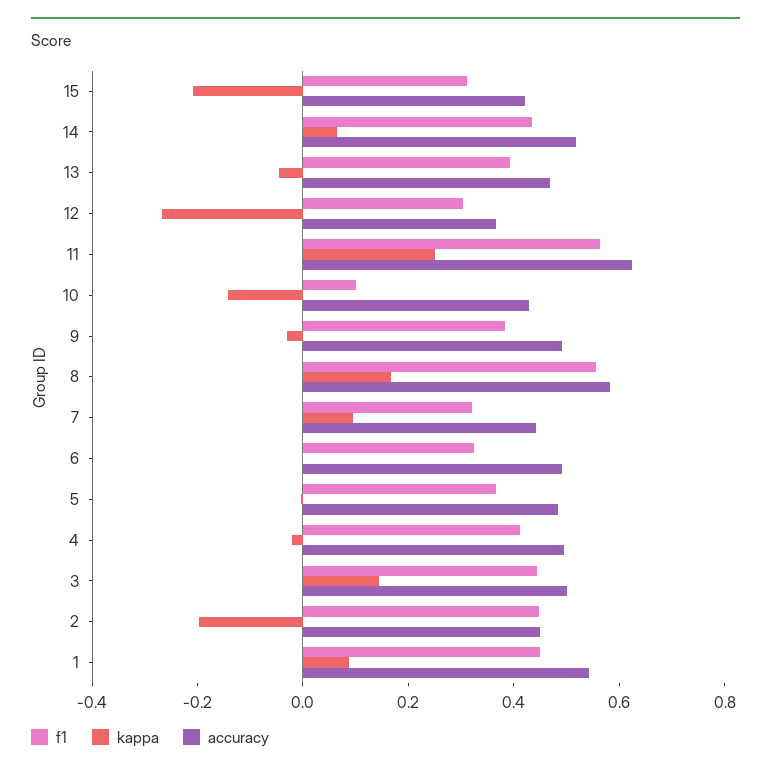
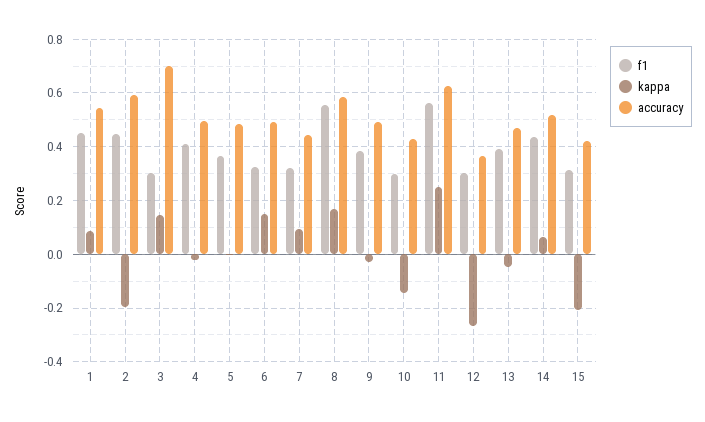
f1, 10: 0.1 -> 0.3
kappa, 6: 0 -> 0.15
f1, 3: 0.45 -> 0.3
accuracy, 3: 0.5 -> 0.7
accuracy, 2: 0.45 -> 0.6

